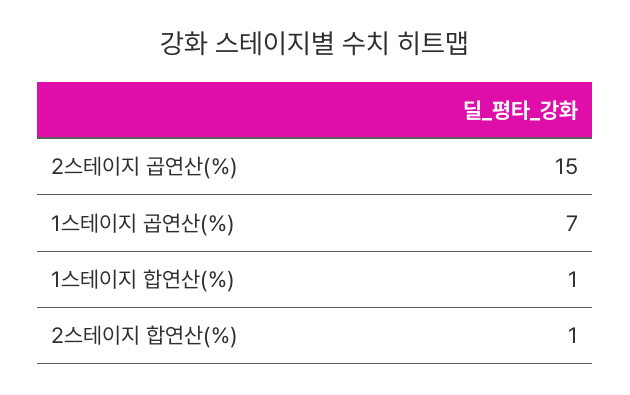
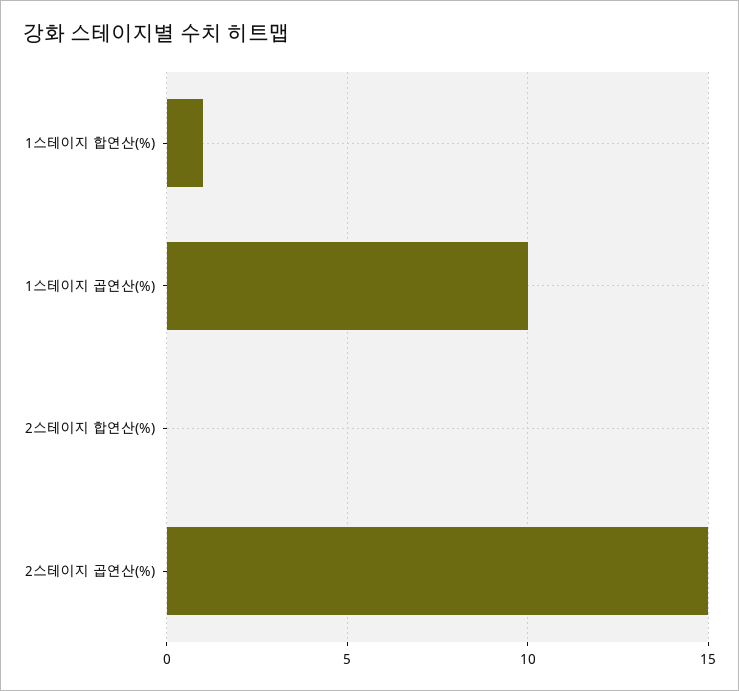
1스테이지 곱연산(%): 7 -> 10
2스테이지 합연산(%): 1 -> 0

